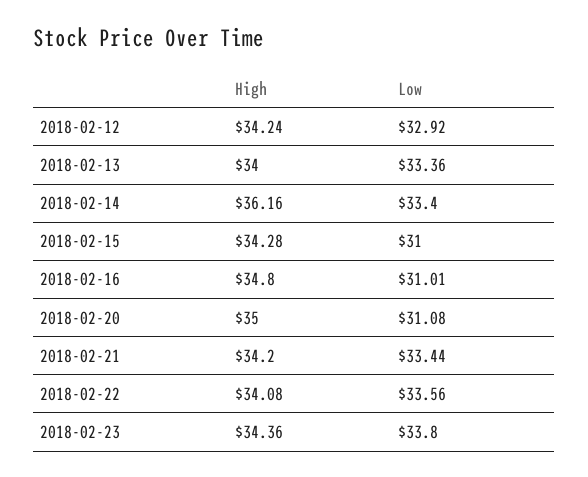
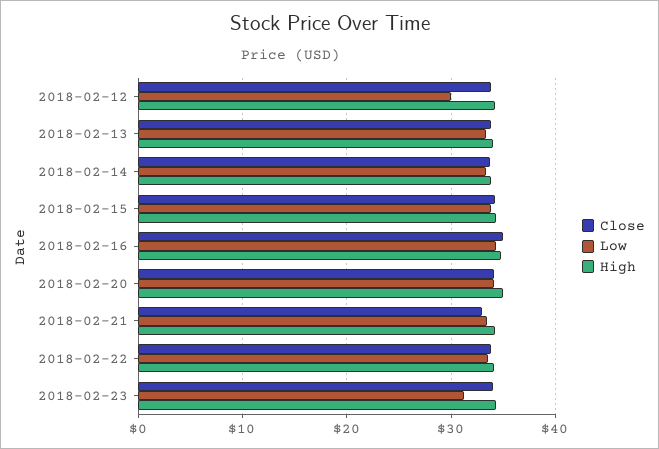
Low, 2018-02-12: 32.92 -> 30
High, 2018-02-14: 36.16 -> 34
Low, 2018-02-15: 31 -> 34
Low, 2018-02-16: 31.01 -> 34
Low, 2018-02-20: 31.08 -> 34
Low, 2018-02-23: 33.8 -> 31
Close, 2018-02-12: none -> 34
Close, 2018-02-13: none -> 34
Close, 2018-02-14: none -> 34
Close, 2018-02-15: none -> 34
Close, 2018-02-16: none -> 35
Close, 2018-02-20: none -> 34
Close, 2018-02-21: none -> 33
Close, 2018-02-22: none -> 34
Close, 2018-02-23: none -> 34

